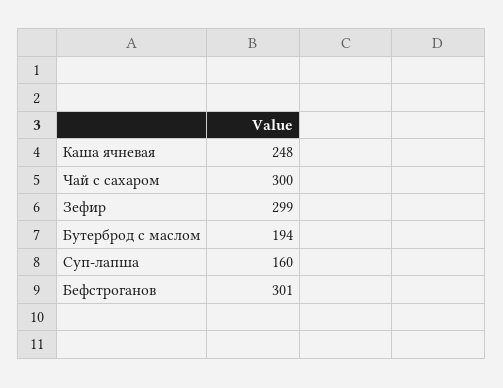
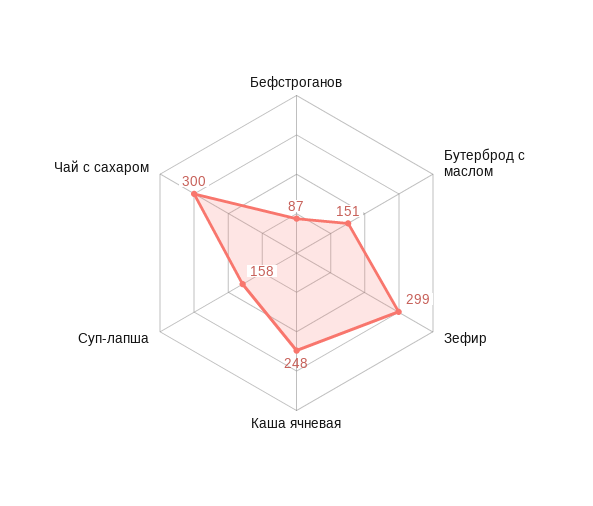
Бутерброд с маслом: 194 -> 151
Суп-лапша: 160 -> 158
Бефстроганов: 301 -> 87

